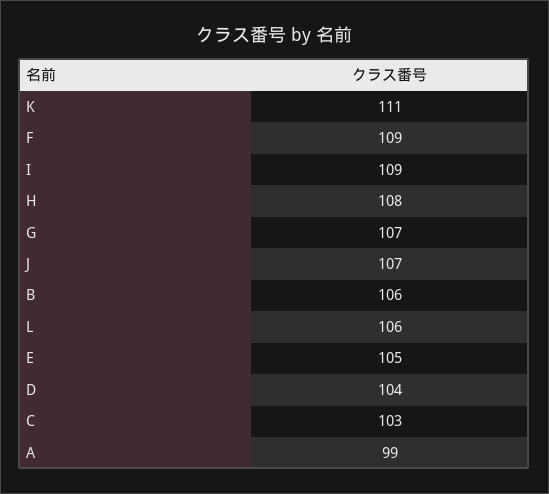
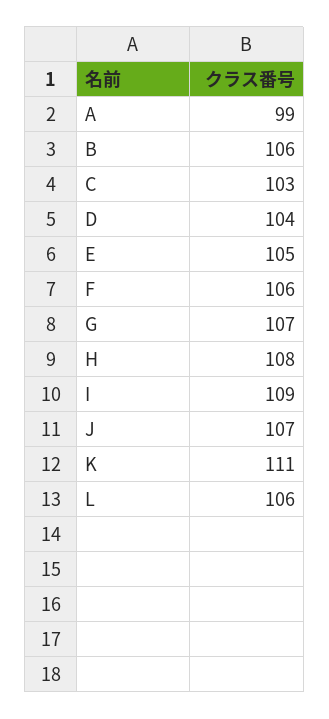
F: 109 -> 106

